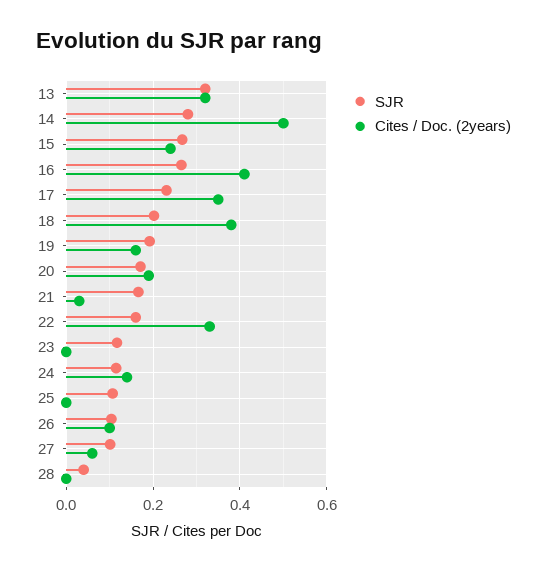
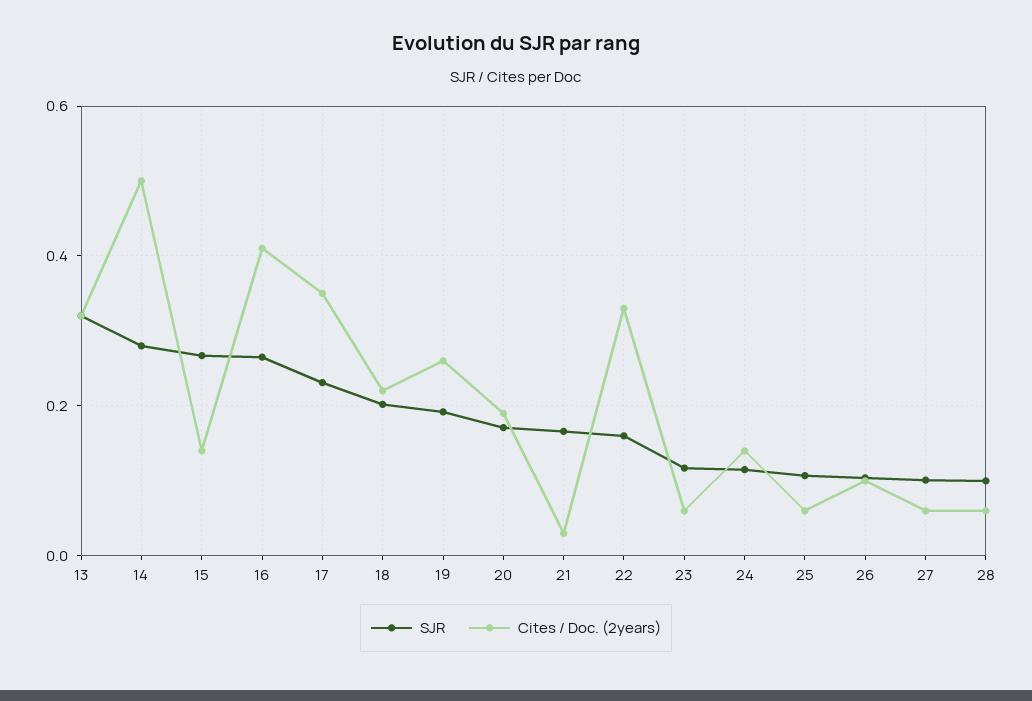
Cites / Doc. (2years), 15: 0.24 -> 0.14
Cites / Doc. (2years), 18: 0.38 -> 0.22
Cites / Doc. (2years), 19: 0.16 -> 0.26
Cites / Doc. (2years), 23: 0 -> 0.06
Cites / Doc. (2years), 25: 0 -> 0.06
SJR, 28: 0.04 -> 0.1
Cites / Doc. (2years), 28: 0 -> 0.06

